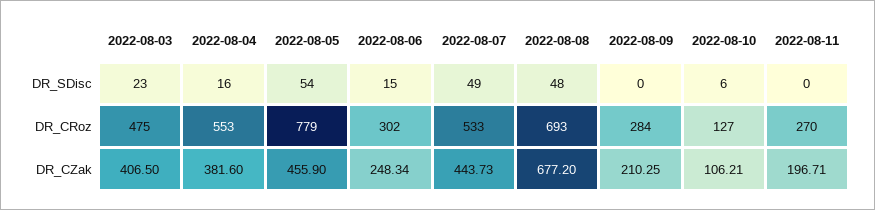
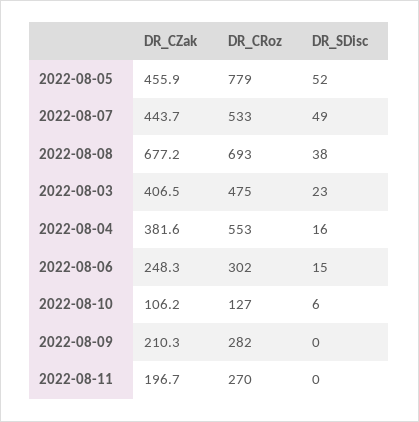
2022-08-05, DR_SDisc: 54 -> 52
2022-08-08, DR_SDisc: 48 -> 38
2022-08-09, DR_CRoz: 284 -> 282

